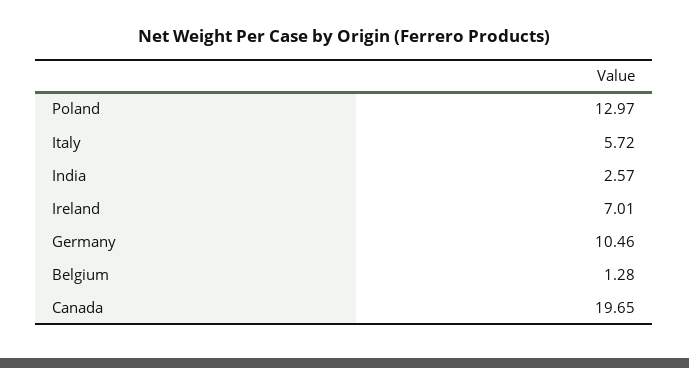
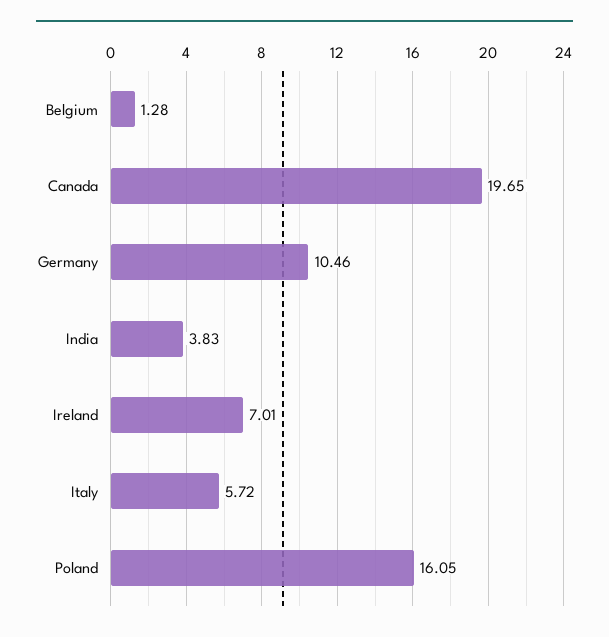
Poland: 12.97 -> 16.05
India: 2.57 -> 3.83

